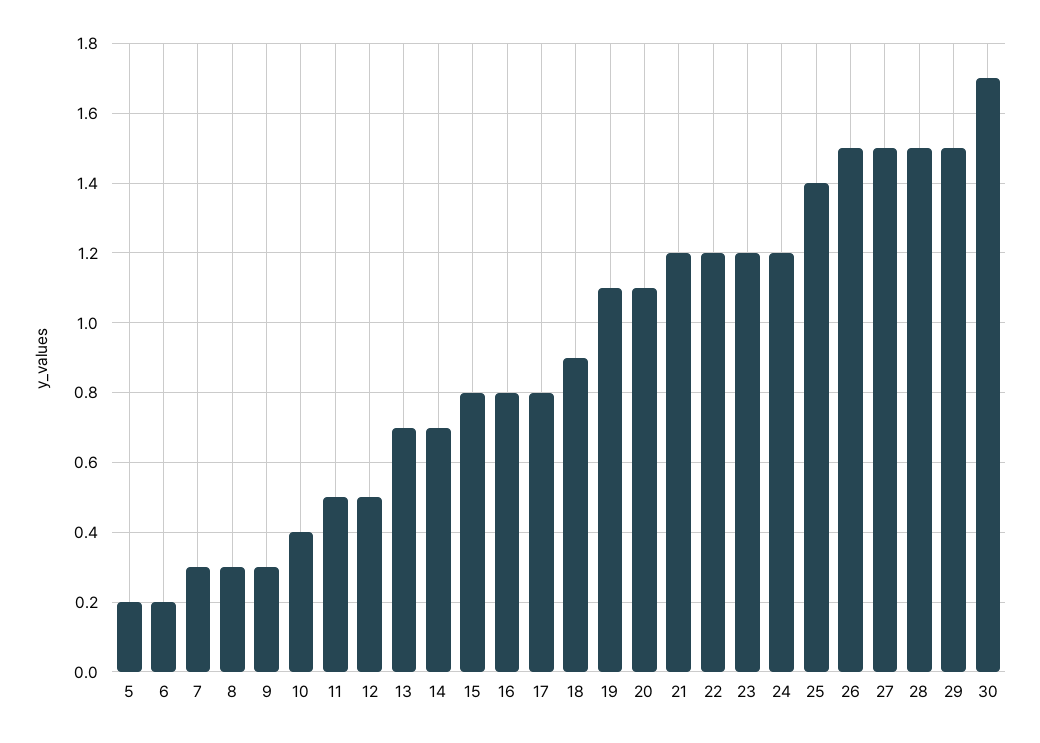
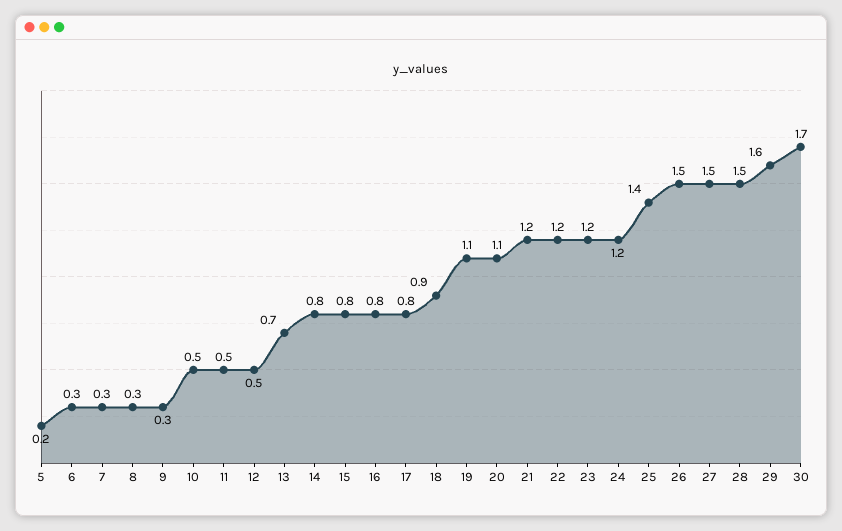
6: 0.2 -> 0.3
10: 0.4 -> 0.5
14: 0.7 -> 0.8
29: 1.5 -> 1.6

